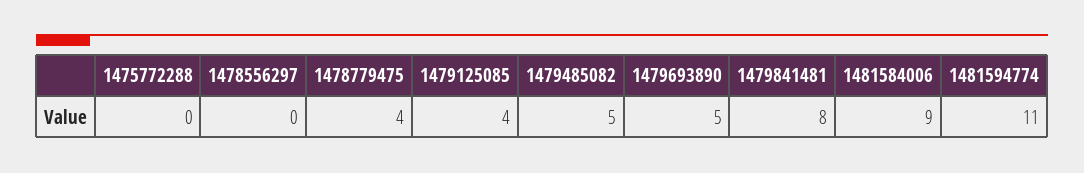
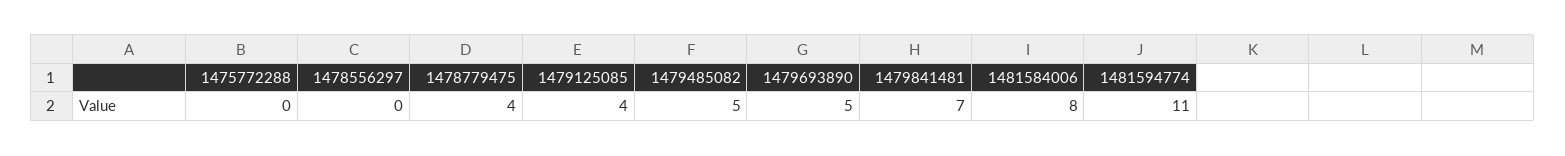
1479841481: 8 -> 7
1481584006: 9 -> 8

